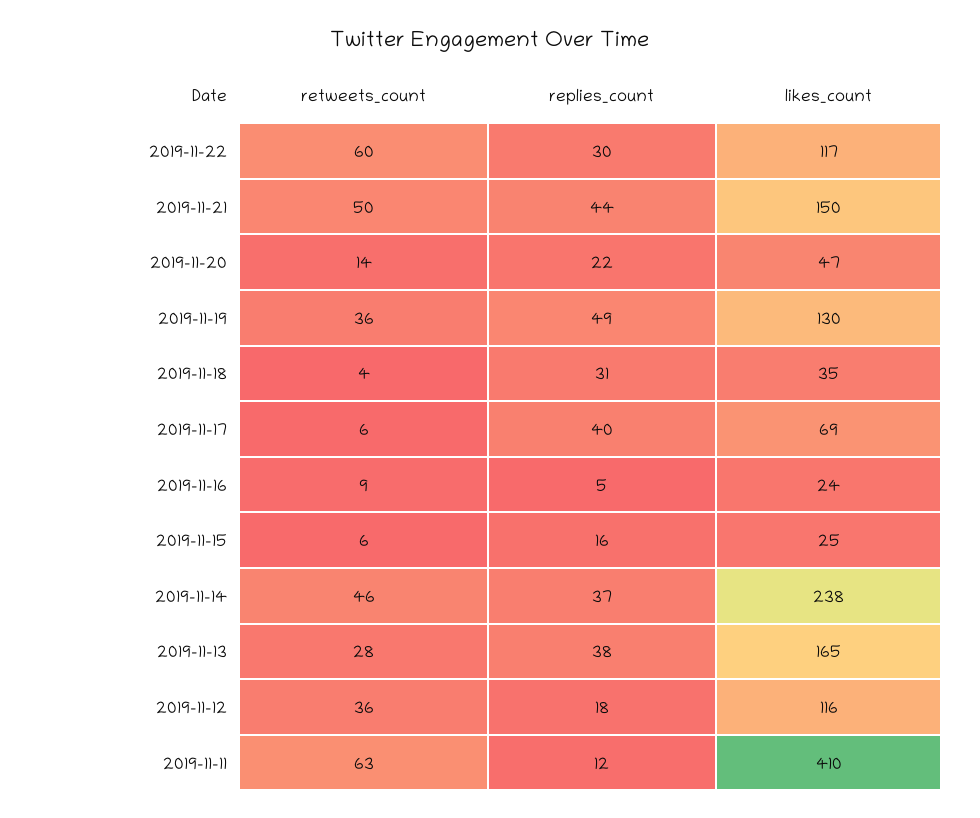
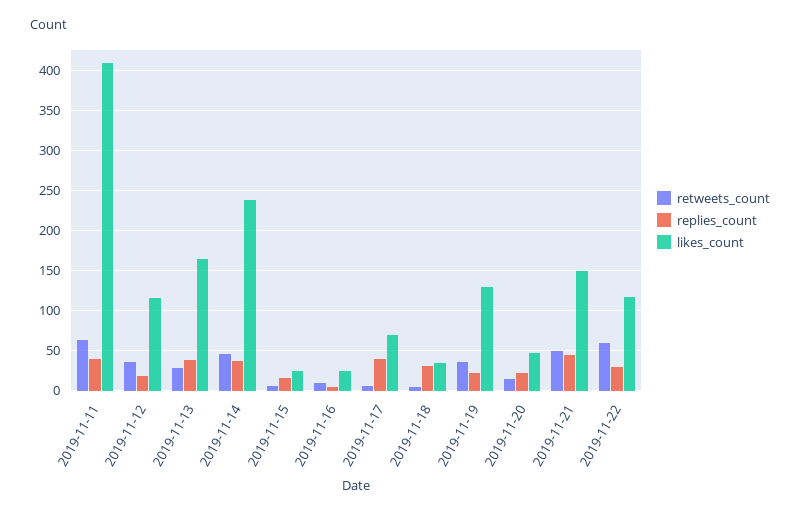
replies_count, 2019-11-19: 49 -> 20
replies_count, 2019-11-11: 12 -> 40

